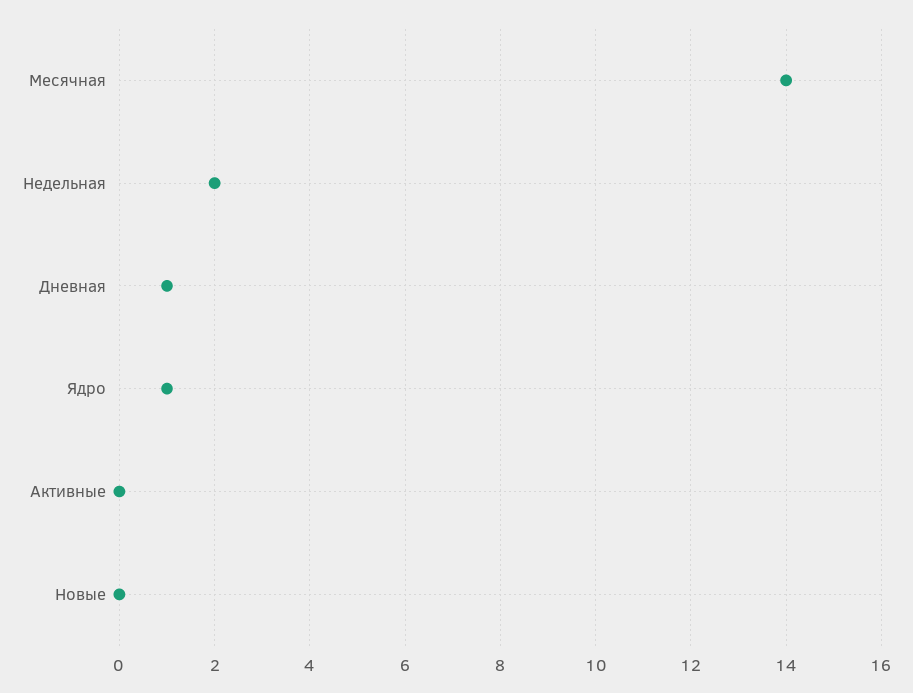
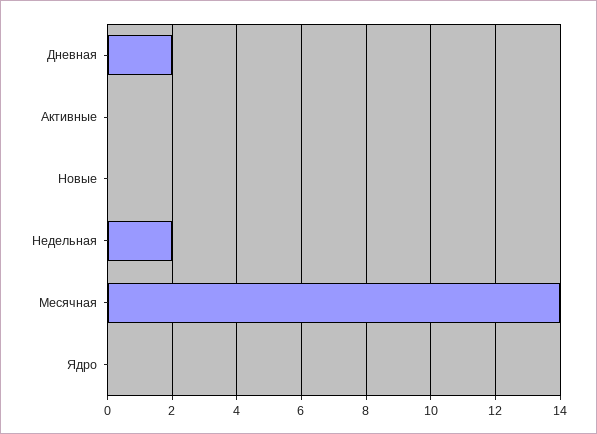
Дневная: 1 -> 2
Ядро: 1 -> 0

